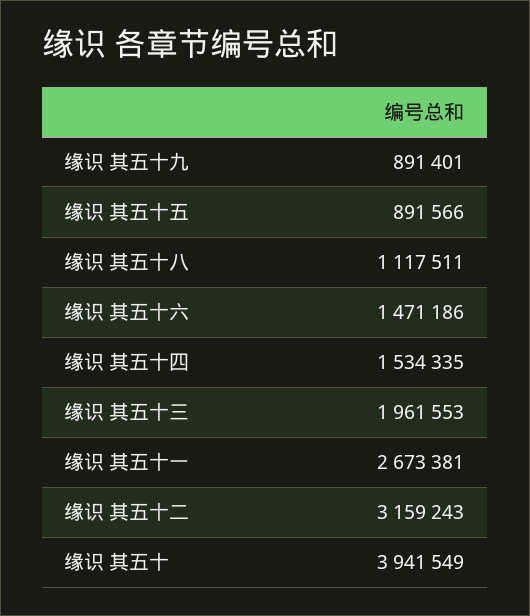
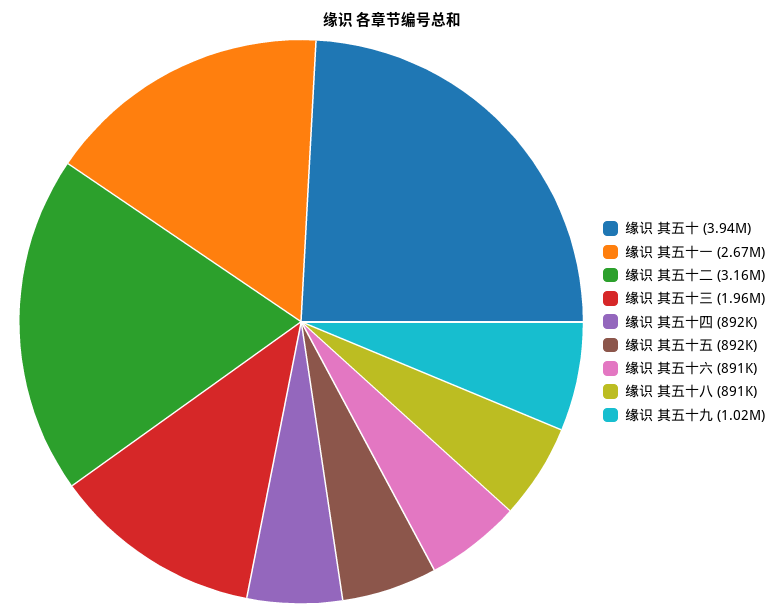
缘识 其五十九: 891401 -> 1020000
缘识 其五十八: 1117511 -> 891000
缘识 其五十六: 1471186 -> 891000
缘识 其五十四: 1534335 -> 892000

